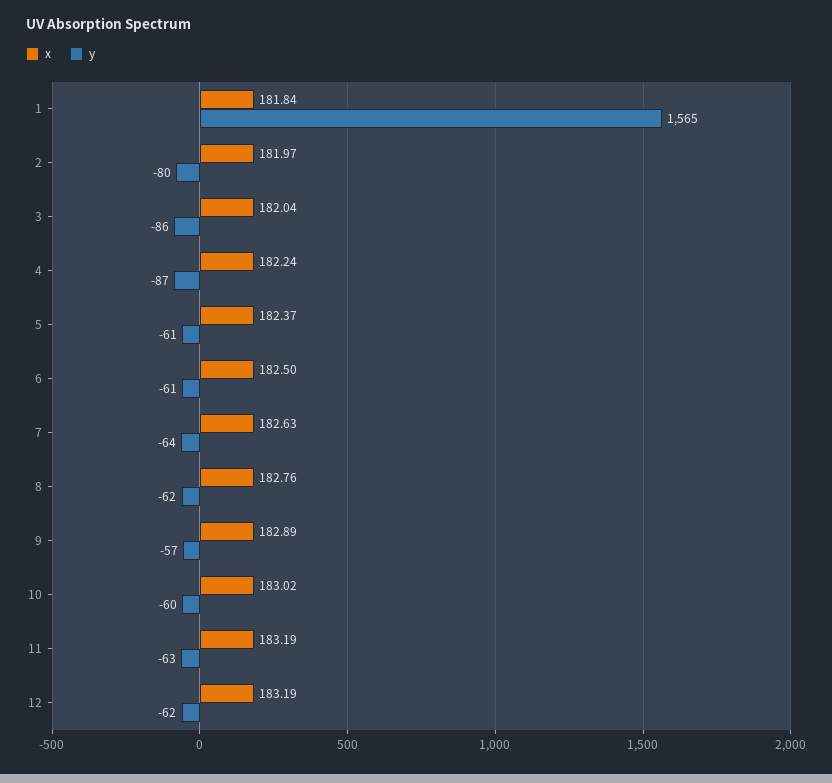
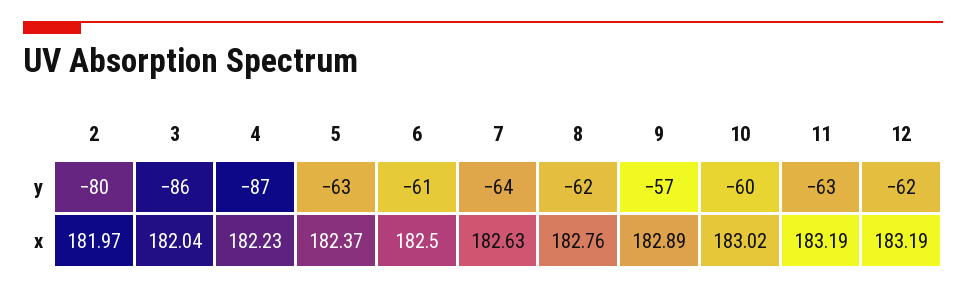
x, 1: 181.84 -> none
y, 1: 1565 -> none
x, 4: 182.24 -> 182.23
y, 5: -61 -> -63

